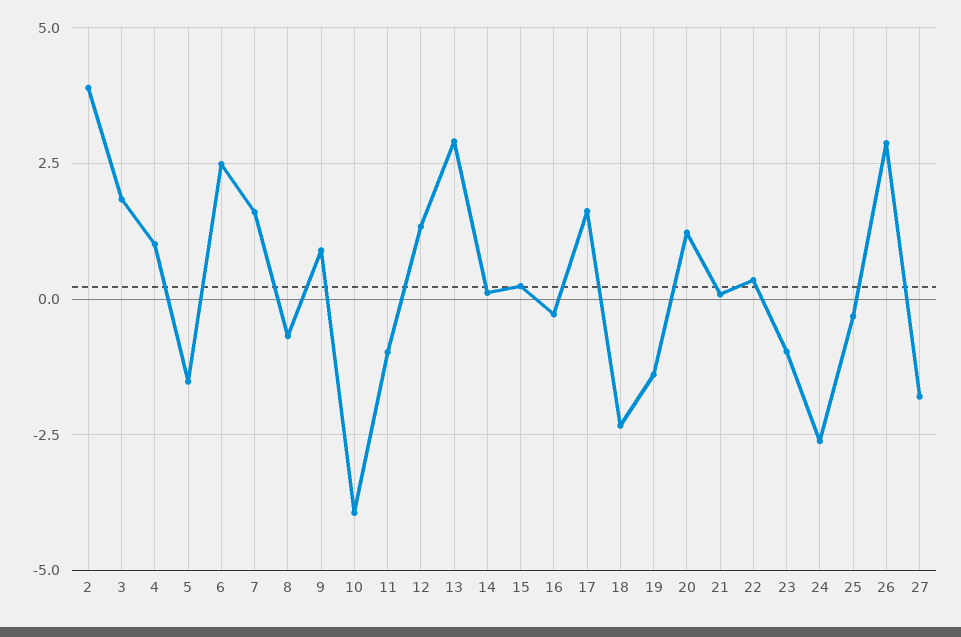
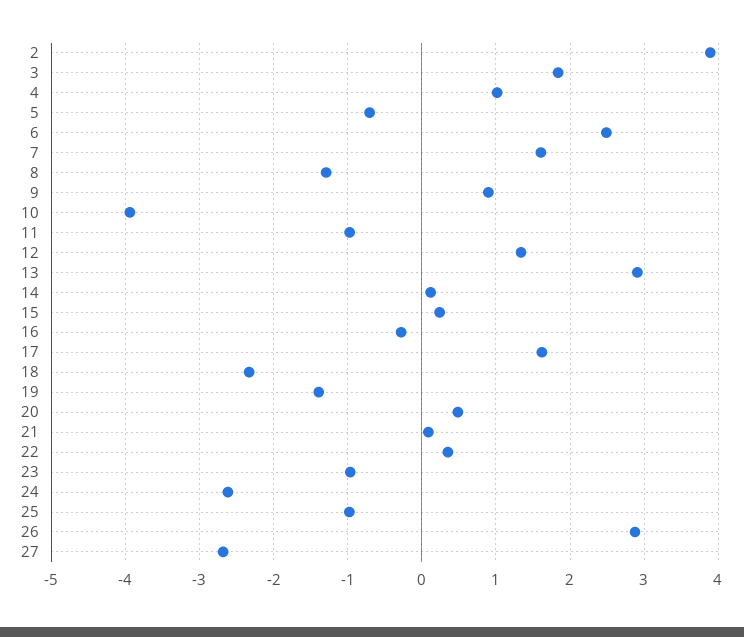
5: -1.5 -> -0.7
8: -0.75 -> -1.3
20: 1.25 -> 0.5
25: -0.25 -> -1
27: -1.75 -> -2.7

